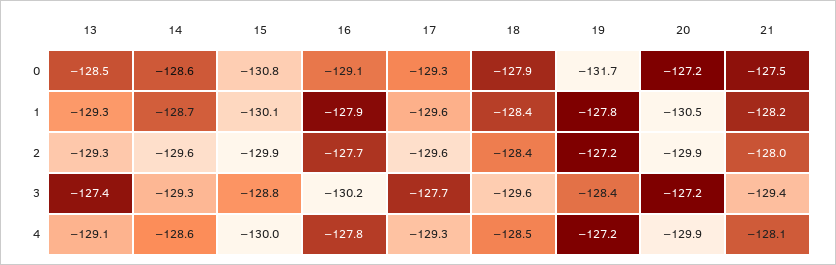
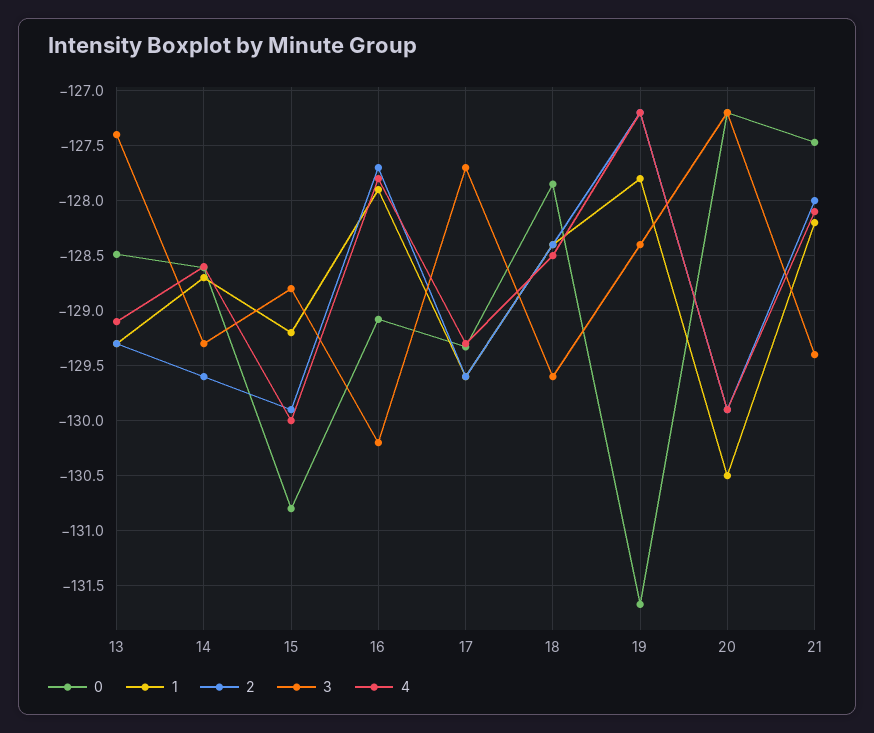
1, 15: -130.1 -> -129.2

